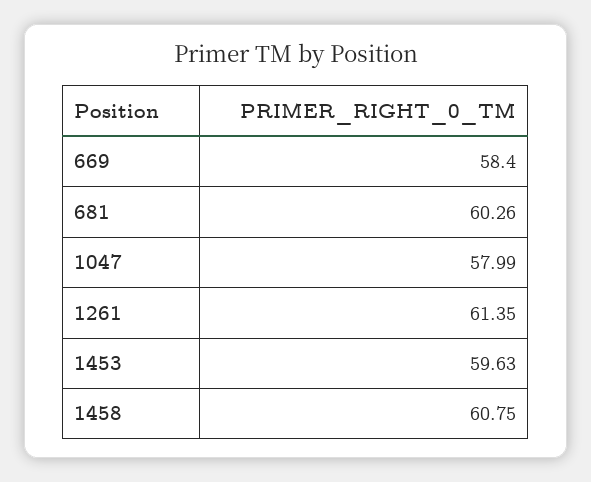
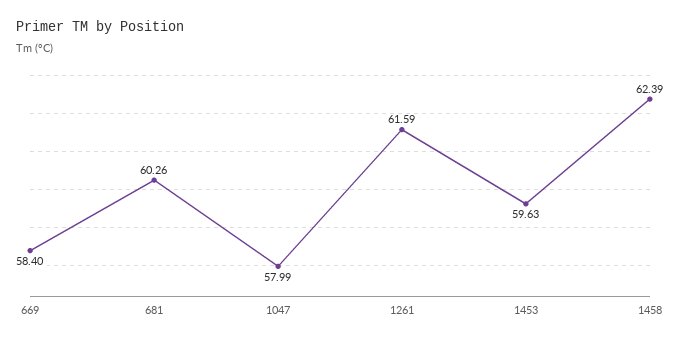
1261: 61.35 -> 61.59
1458: 60.75 -> 62.39

